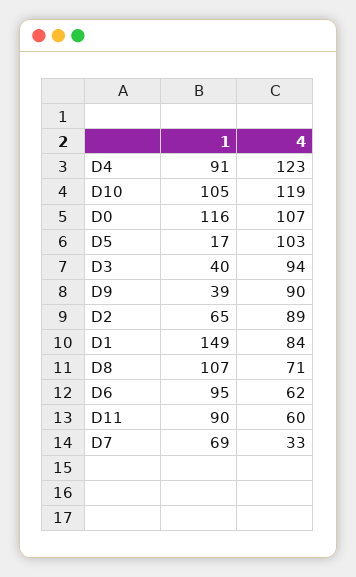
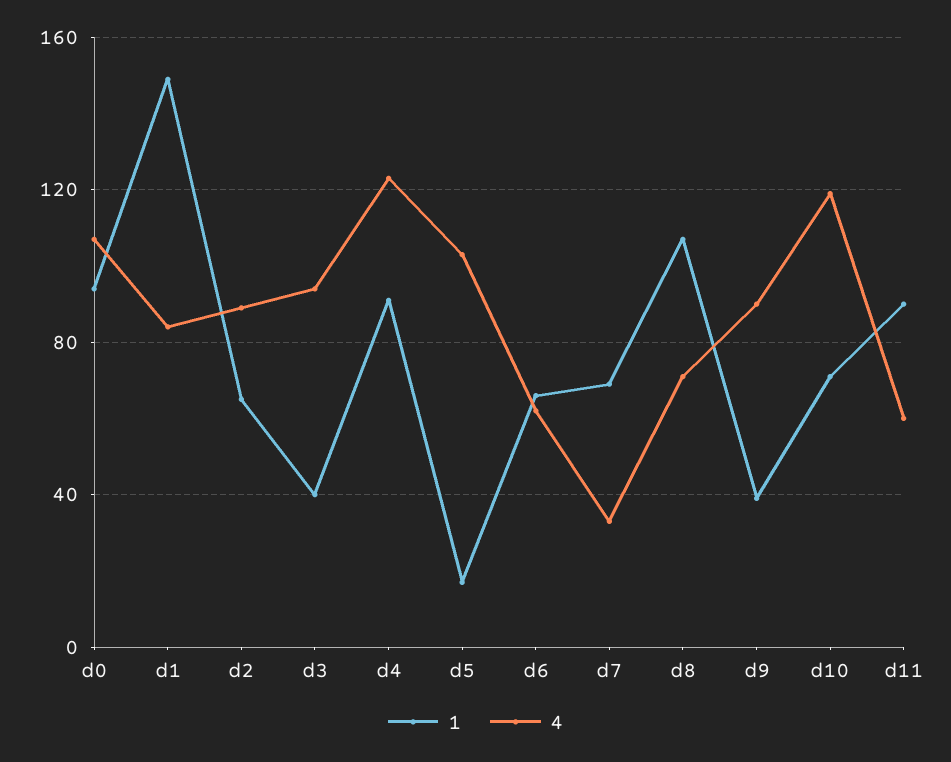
1, D10: 105 -> 70
1, D0: 116 -> 95
1, D6: 95 -> 65

